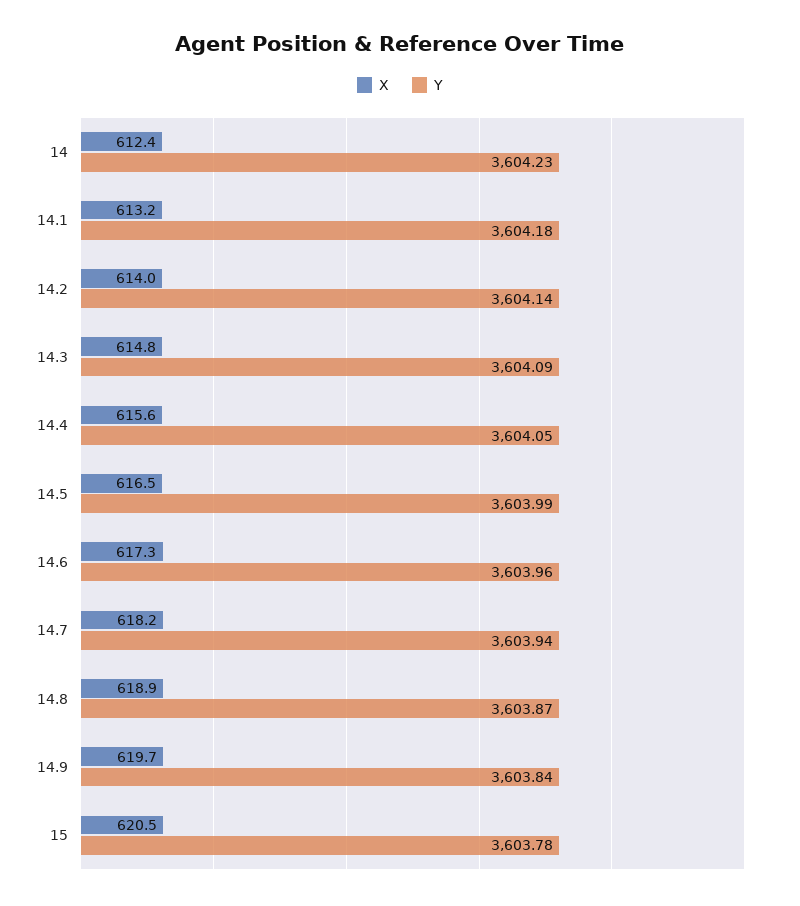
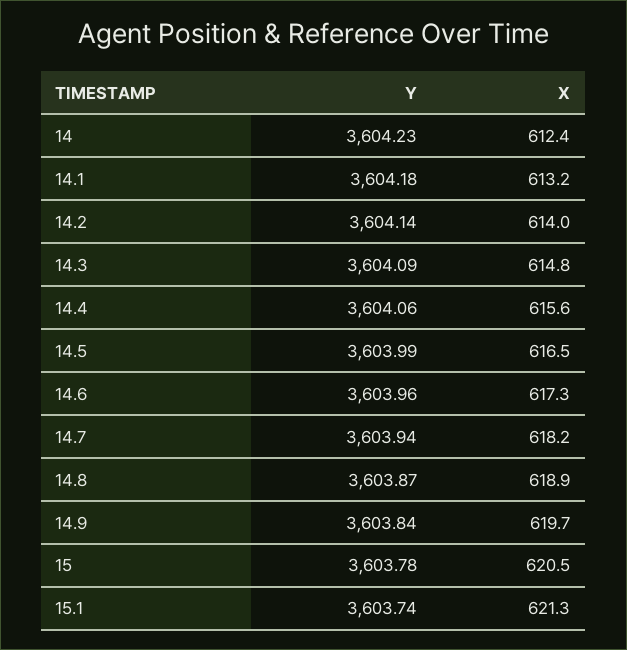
Y, 14.4: 3604.05 -> 3604.06
Y, 15.1: none -> 3603.74
X, 15.1: none -> 621.3

